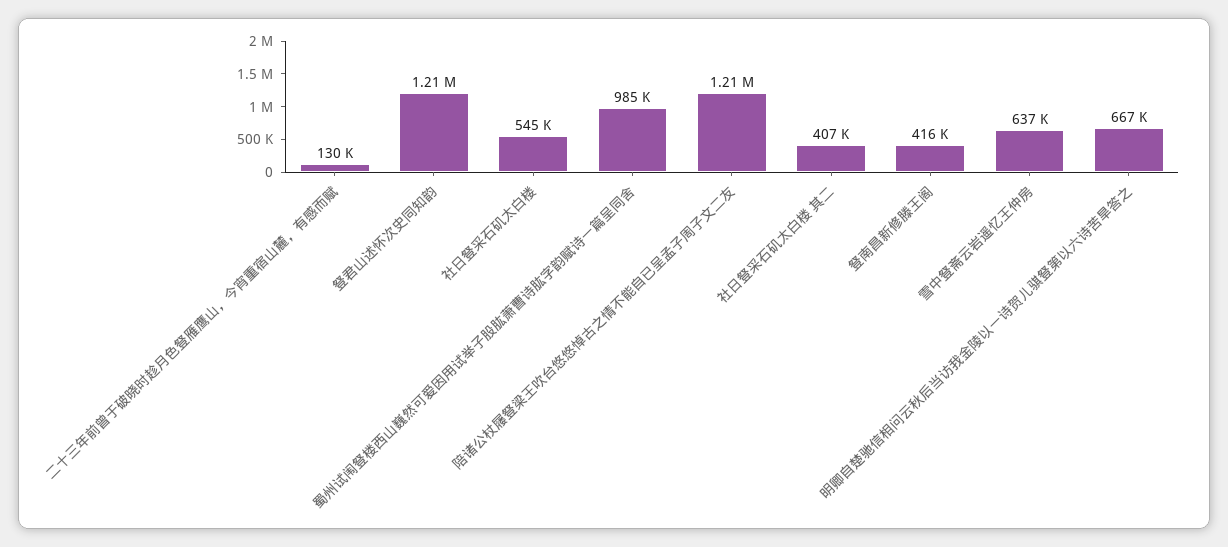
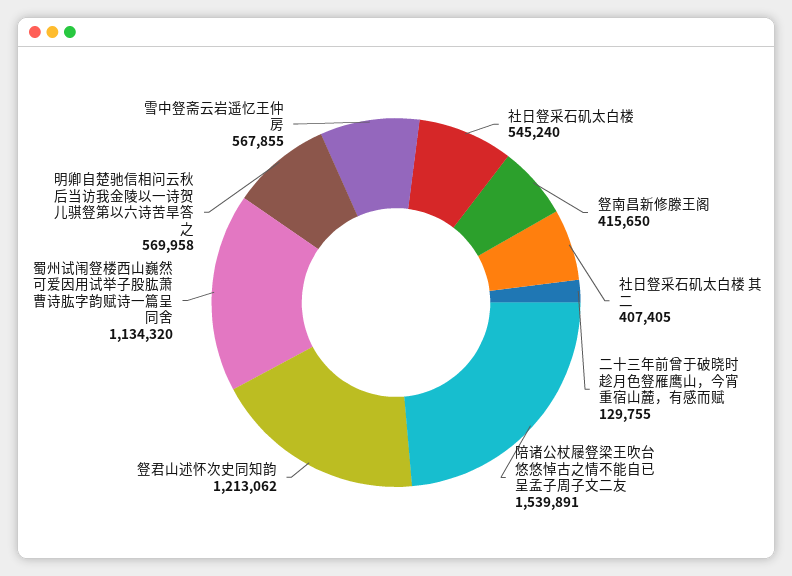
蜀州试闱豋楼西山巍然可爱因用试举子股肱萧曹诗肱字韵赋诗一篇呈同舍: 985000 -> 1134320
陪诸公杖屦豋梁王吹台悠悠悼古之情不能自已呈孟子周子文二友: 1210000 -> 1539891
雪中豋斋云岩遥忆王仲房: 637000 -> 567855
明卿自楚驰信相问云秋后当访我金陵以一诗贺儿骐豋第以六诗苦旱答之: 667000 -> 569958

